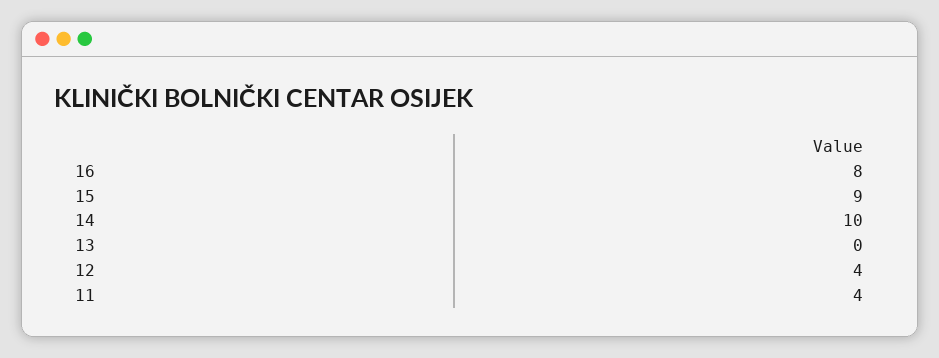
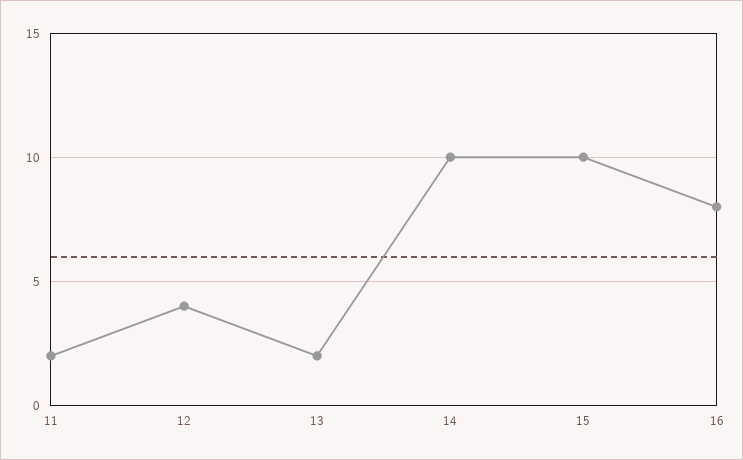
15: 9 -> 10
13: 0 -> 2
11: 4 -> 2

